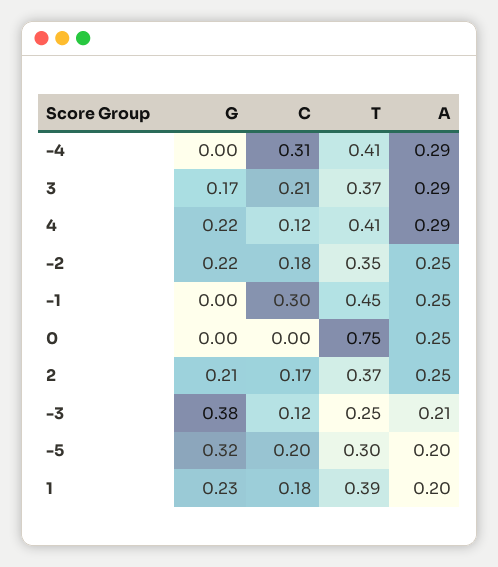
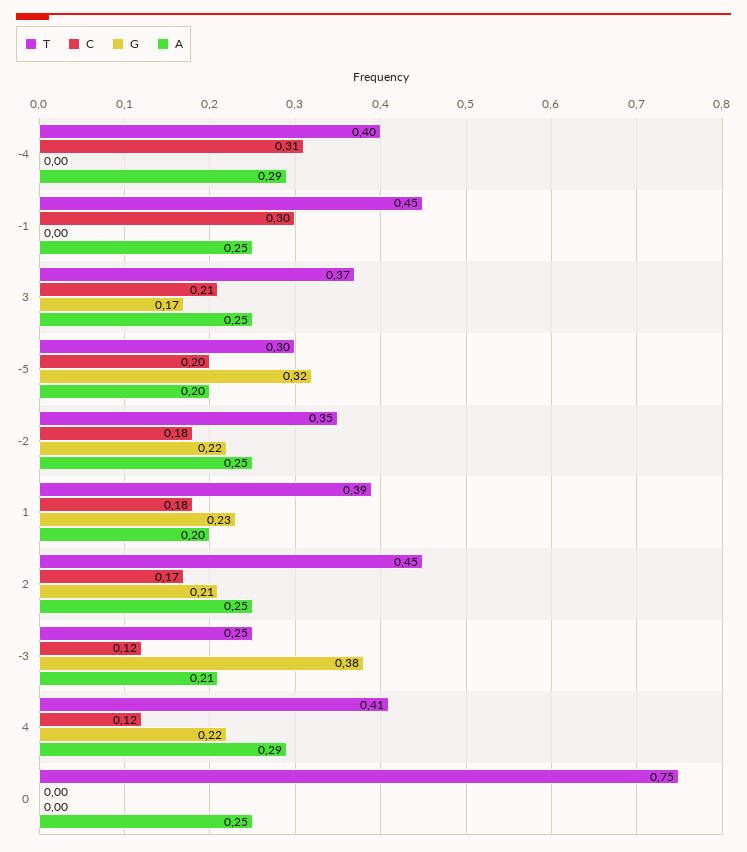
T, -4: 0.41 -> 0.4
A, 3: 0.29 -> 0.25
T, 2: 0.37 -> 0.45

